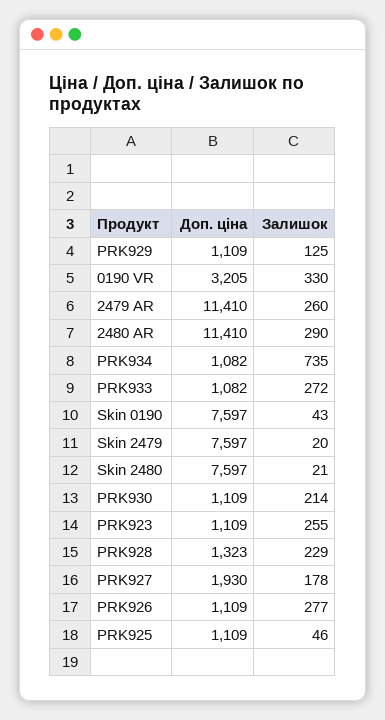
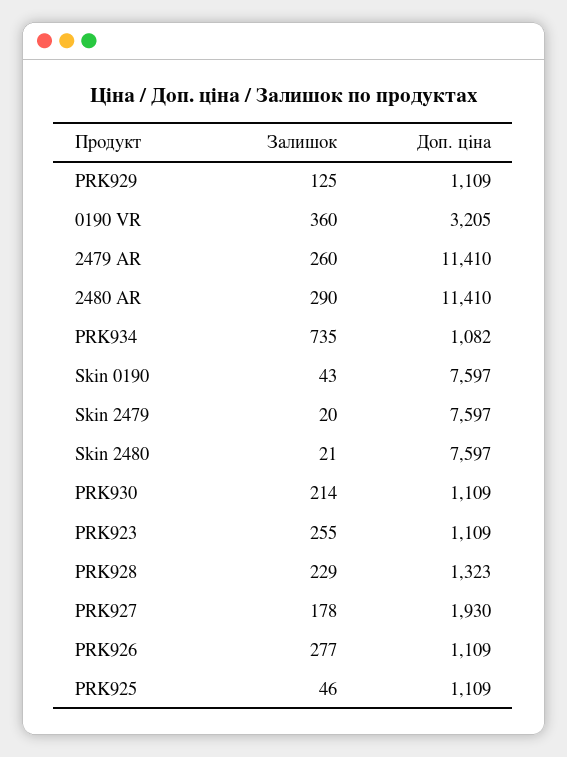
Залишок, 0190 VR: 330 -> 360
Доп. ціна, PRK933: 1082 -> none
Залишок, PRK933: 272 -> none

